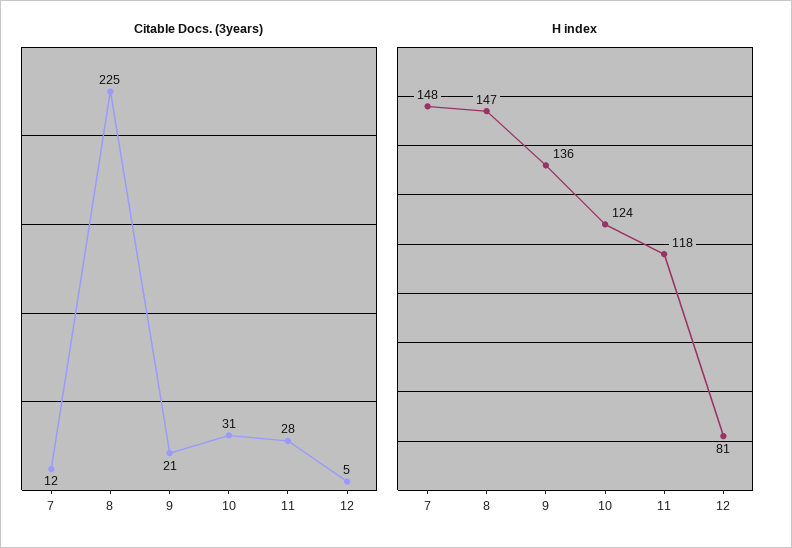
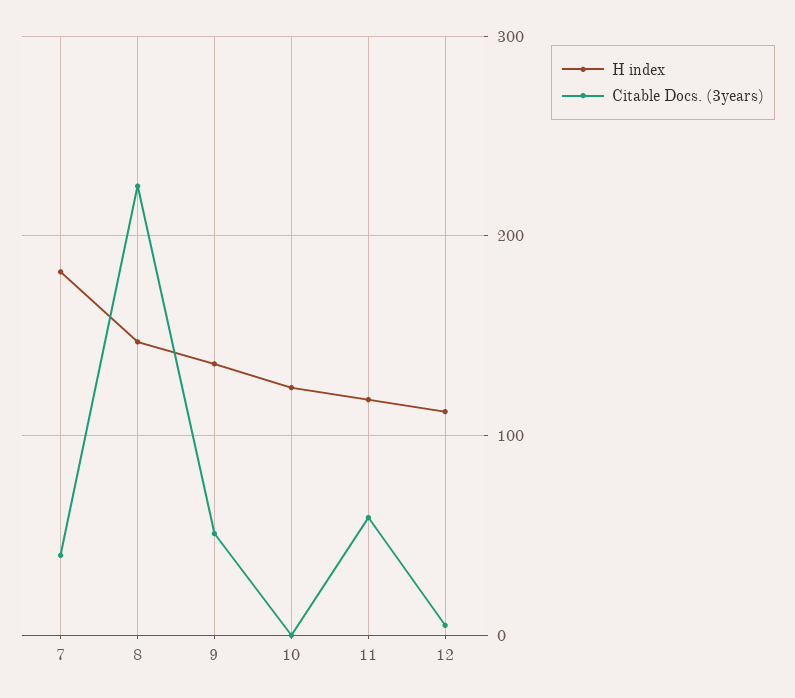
Citable Docs. (3years), 7: 12 -> 40
Citable Docs. (3years), 9: 21 -> 50
Citable Docs. (3years), 10: 31 -> 0
Citable Docs. (3years), 11: 28 -> 60
H index, 7: 148 -> 180
H index, 12: 81 -> 110

